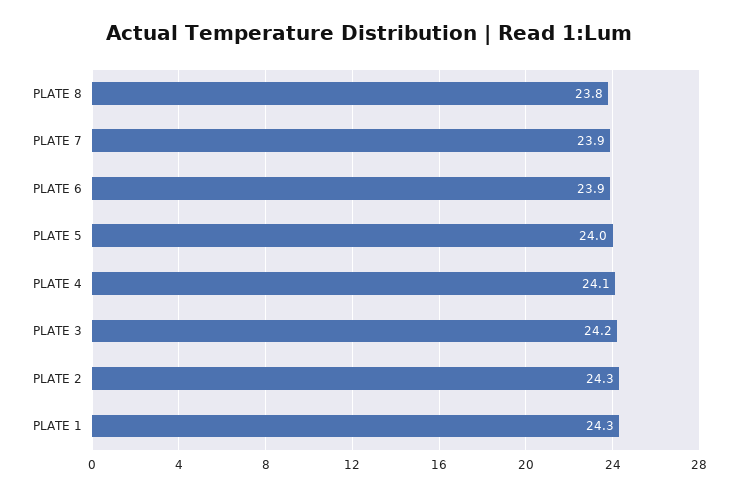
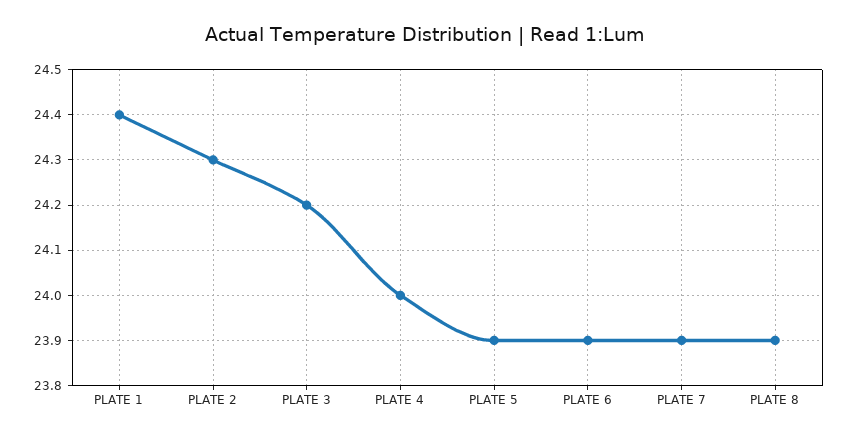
PLATE 8: 23.8 -> 23.9
PLATE 5: 24 -> 23.9
PLATE 4: 24.1 -> 24
PLATE 1: 24.3 -> 24.4

